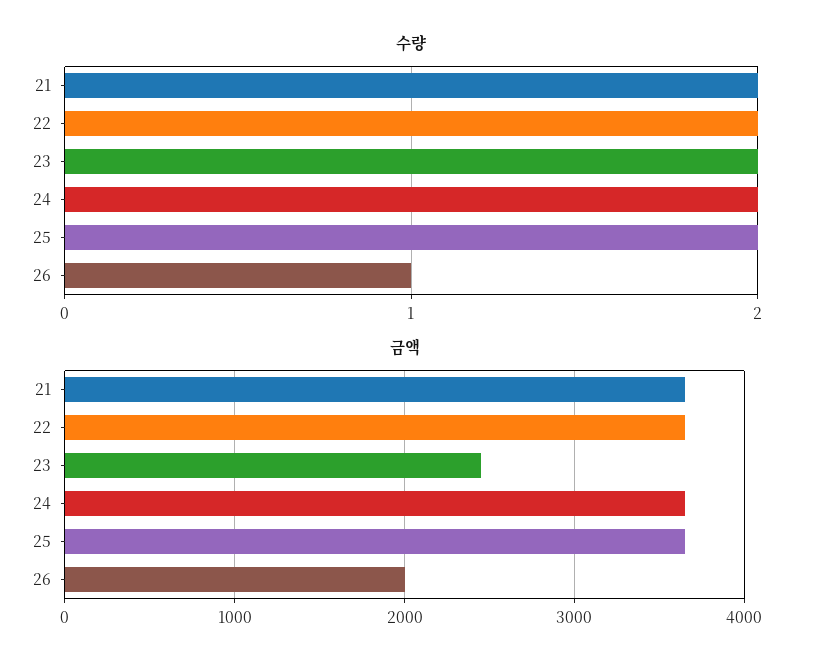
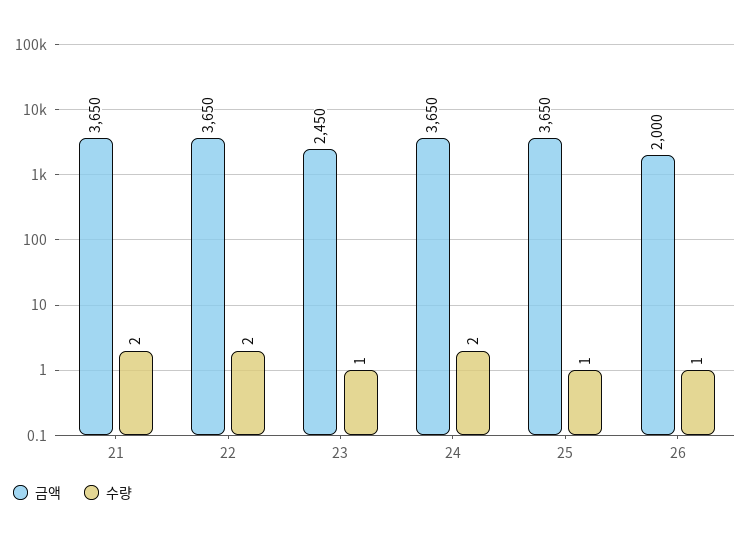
수량, 23: 2 -> 1
수량, 25: 2 -> 1

